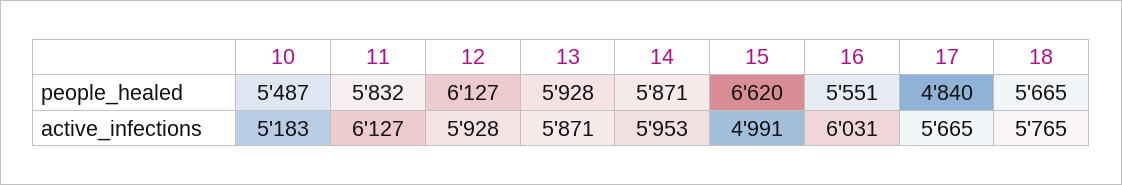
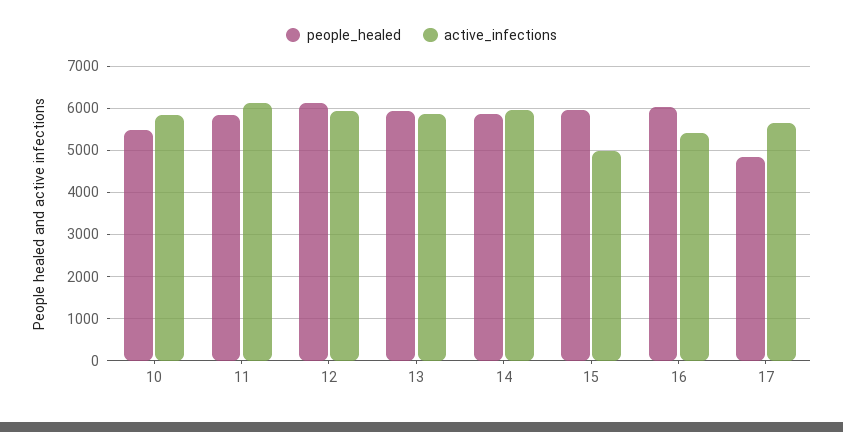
people_healed, 15: 6620 -> 6000
people_healed, 16: 5551 -> 6000
people_healed, 18: 5665 -> none
active_infections, 10: 5183 -> 5800
active_infections, 16: 6031 -> 5400
active_infections, 18: 5765 -> none

